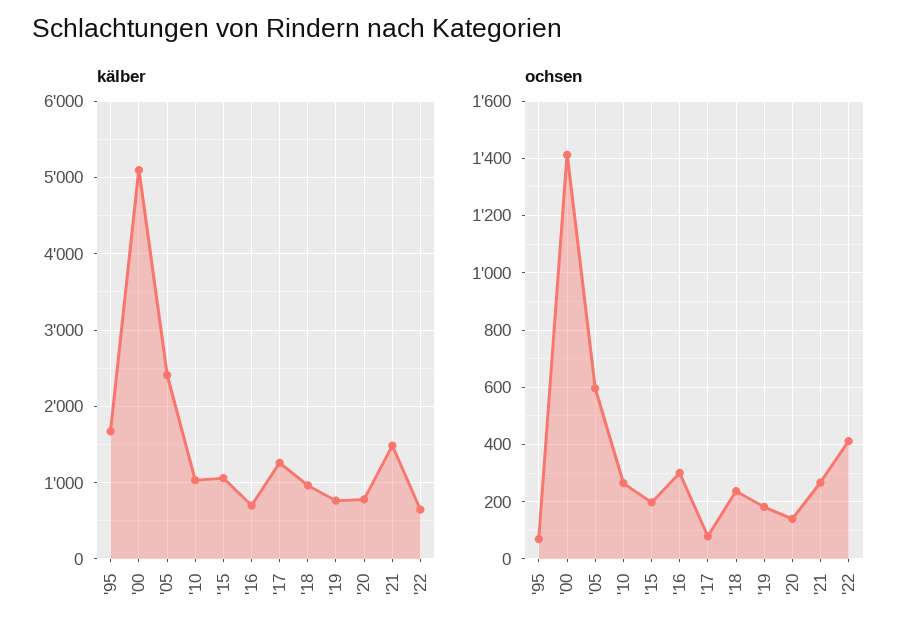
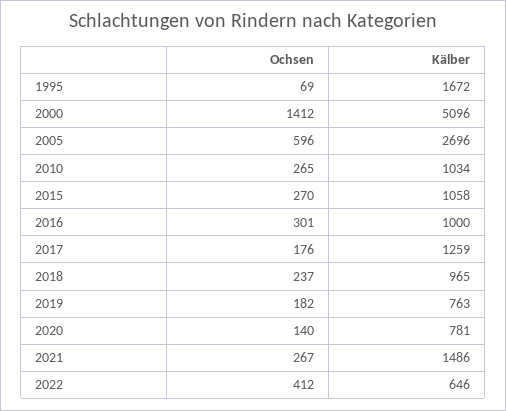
kälber, '05: 2400 -> 2696
kälber, '16: 700 -> 1000
ochsen, '15: 200 -> 270
ochsen, '17: 75 -> 176

